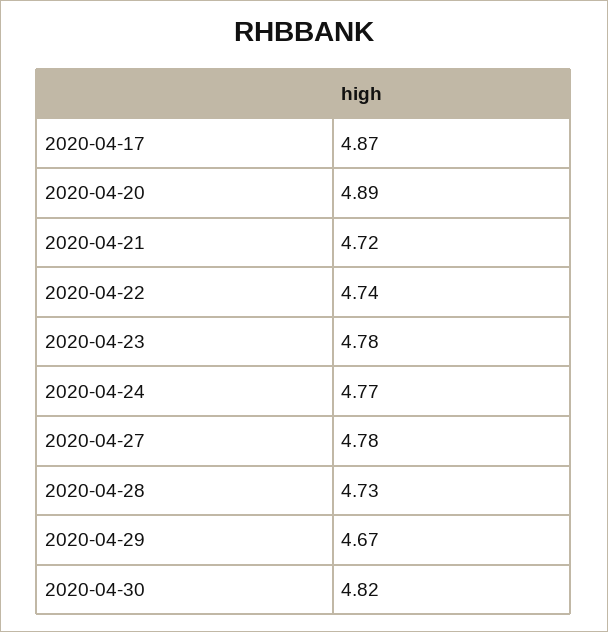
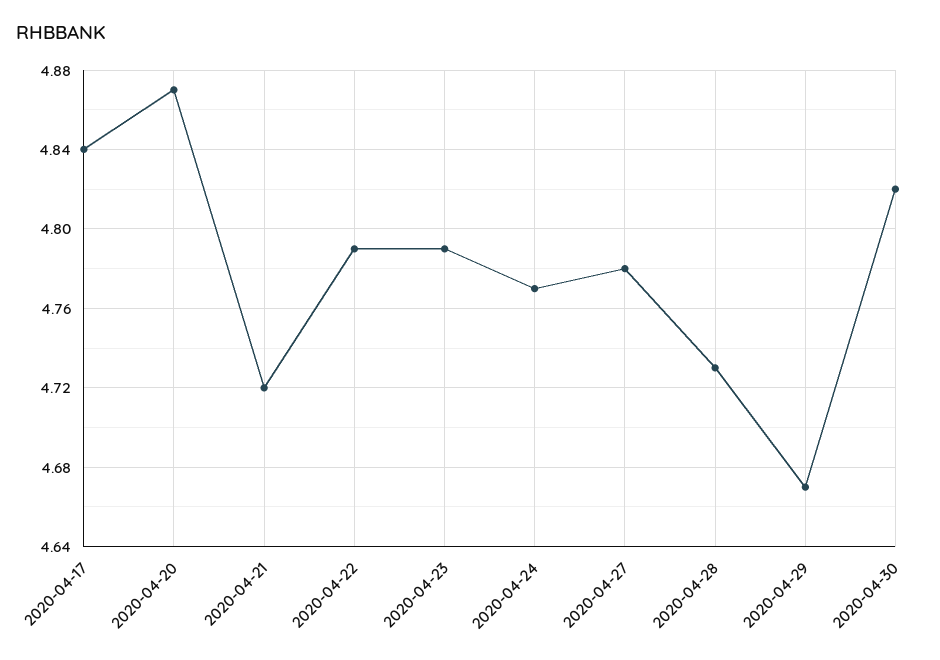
2020-04-17: 4.87 -> 4.84
2020-04-20: 4.89 -> 4.87
2020-04-22: 4.74 -> 4.79
2020-04-23: 4.78 -> 4.79

